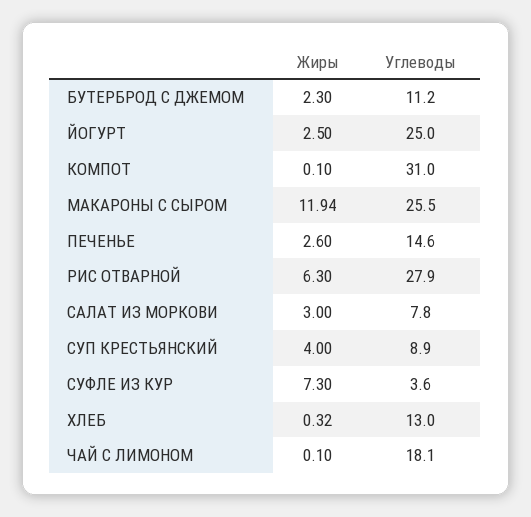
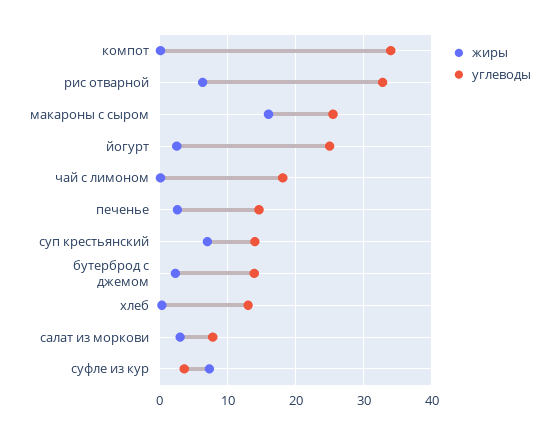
Углеводы, БУТЕРБРОД С ДЖЕМОМ: 11.2 -> 14
Углеводы, КОМПОТ: 31 -> 34
Жиры, МАКАРОНЫ С СЫРОМ: 11.94 -> 16
Углеводы, РИС ОТВАРНОЙ: 27.9 -> 33
Жиры, СУП КРЕСТЬЯНСКИЙ: 4 -> 7
Углеводы, СУП КРЕСТЬЯНСКИЙ: 8.9 -> 14

